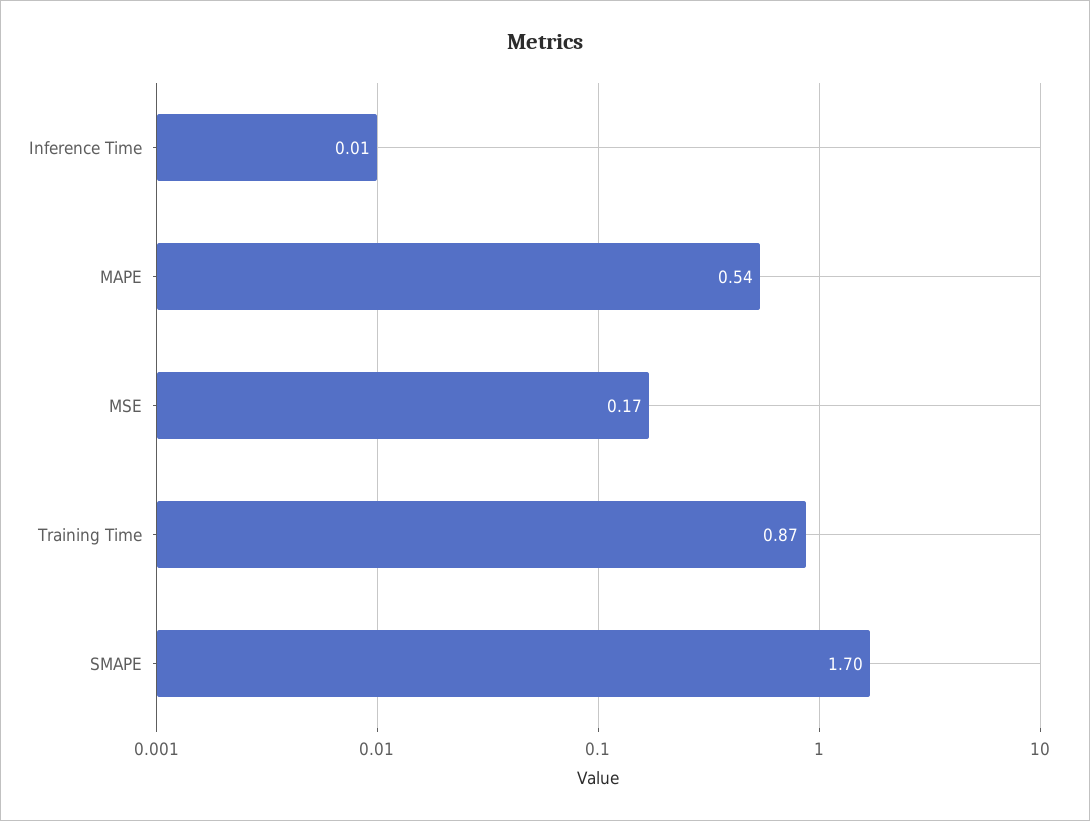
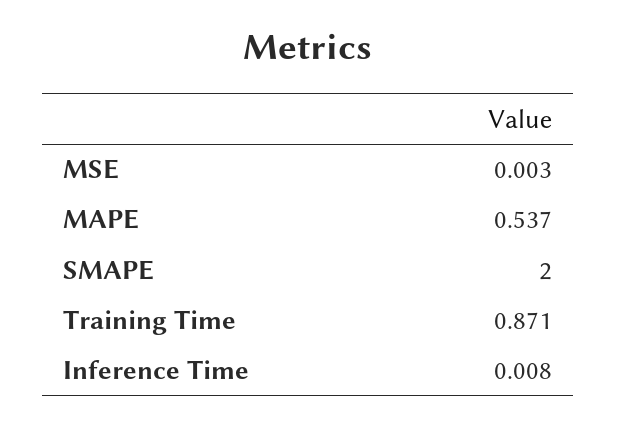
MSE: 0.17 -> 0.003
SMAPE: 1.7 -> 2

